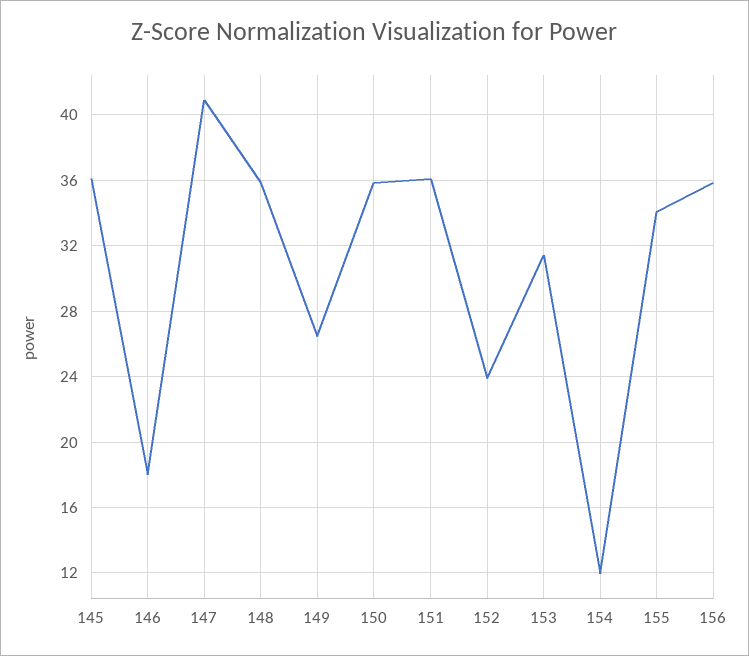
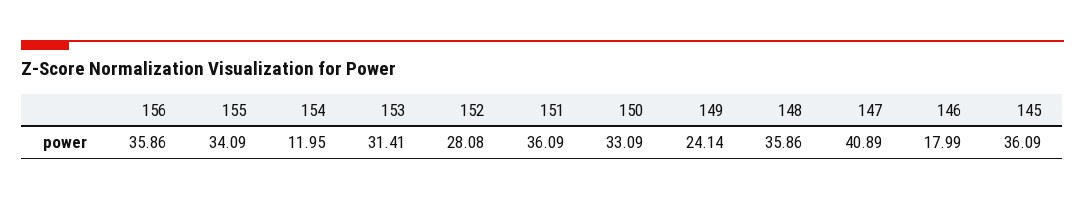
149: 26.5 -> 24.14
150: 36 -> 33.09
152: 24 -> 28.08

